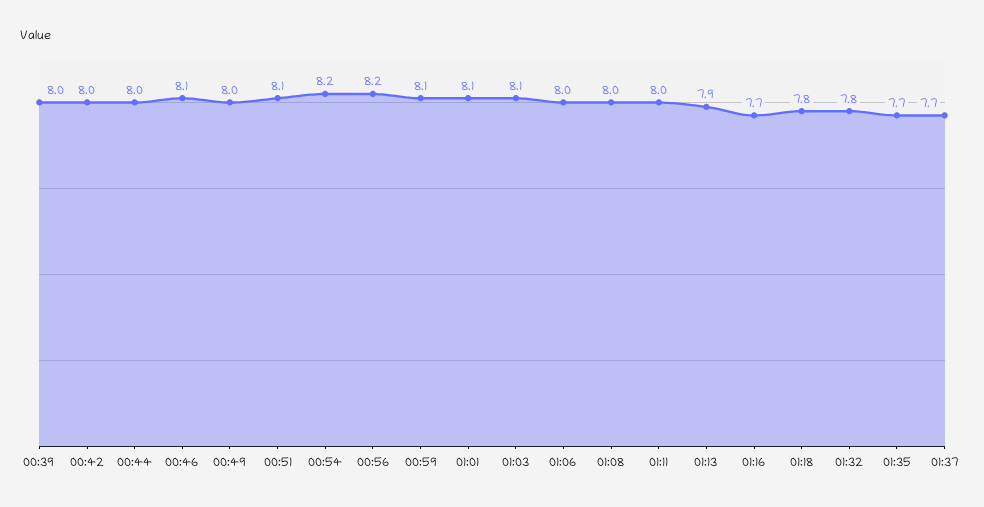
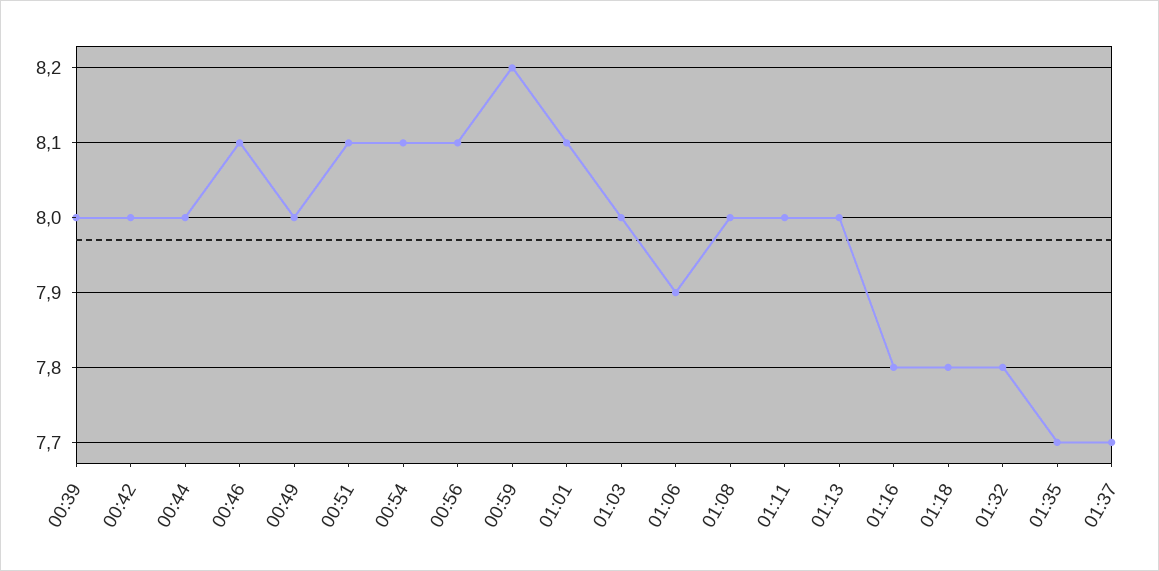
00:54: 8.2 -> 8.1
00:56: 8.2 -> 8.1
00:59: 8.1 -> 8.2
01:03: 8.1 -> 8
01:06: 8 -> 7.9
01:13: 7.9 -> 8
01:16: 7.7 -> 7.8

